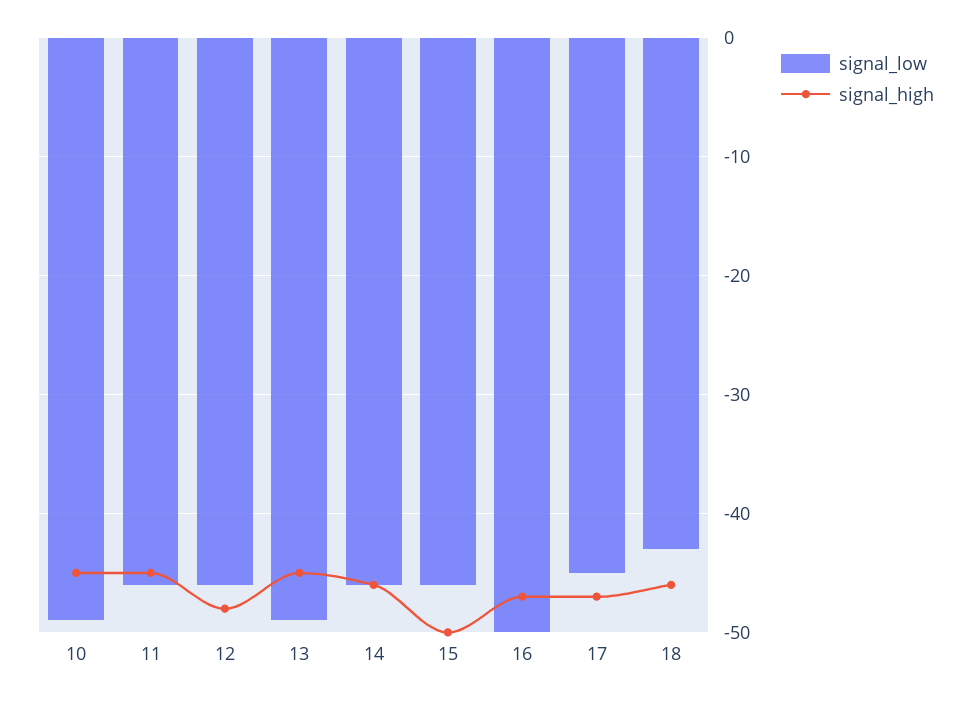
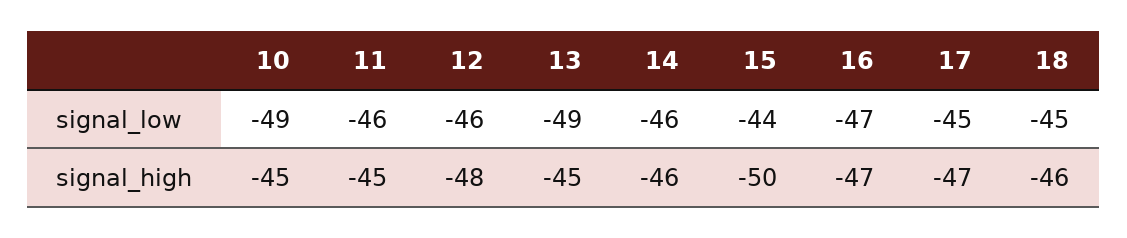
signal_low, 15: -46 -> -44
signal_low, 16: -50 -> -47
signal_low, 18: -43 -> -45

